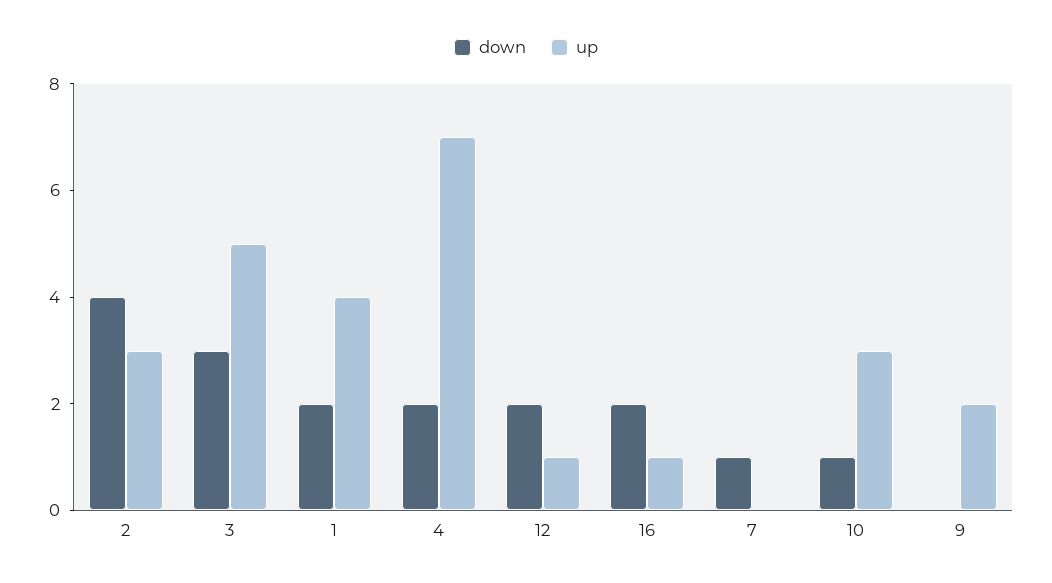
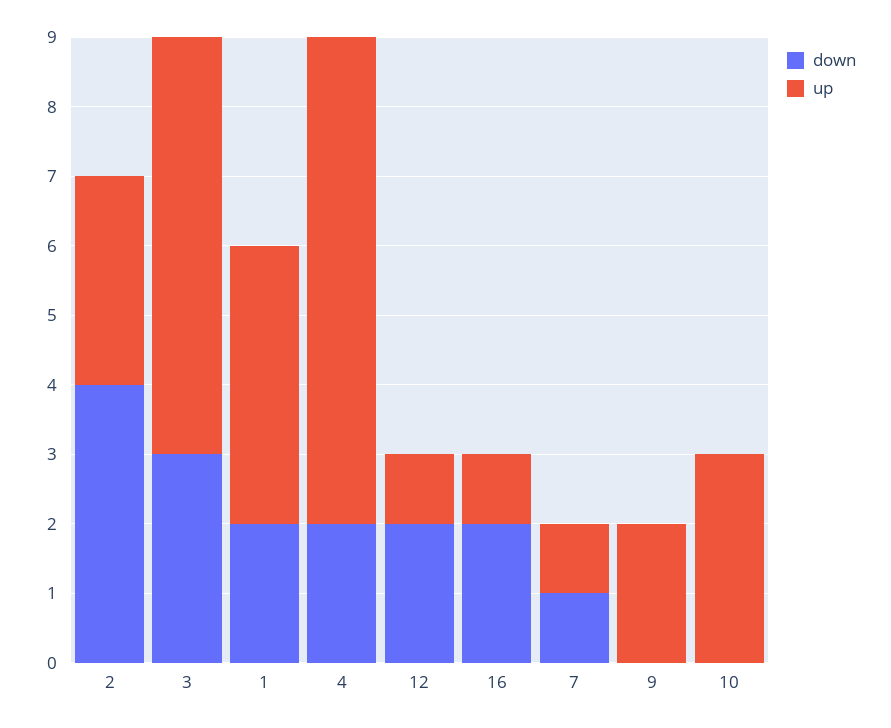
up, 3: 5 -> 6
up, 7: 0 -> 1
down, 10: 1 -> 0

